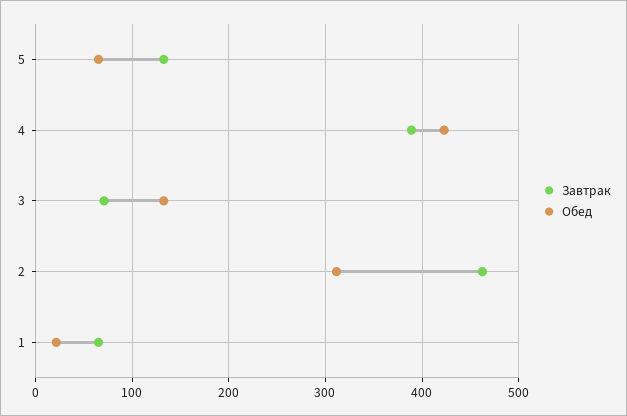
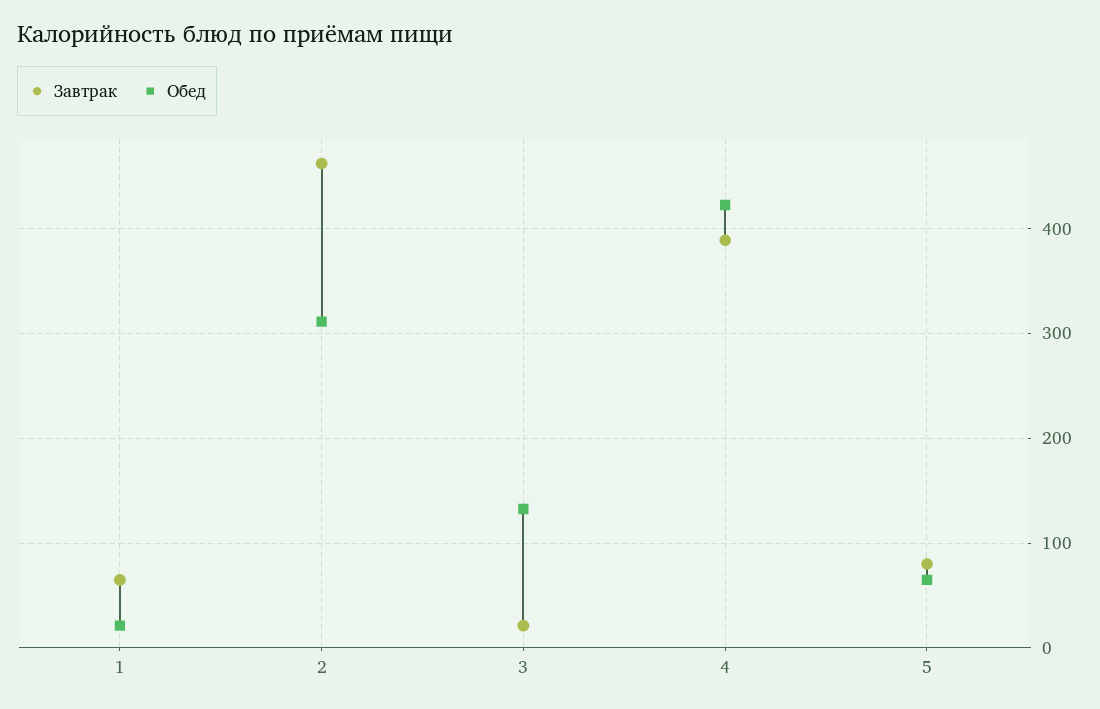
Завтрак, 5: 130 -> 80
Завтрак, 3: 70 -> 20

